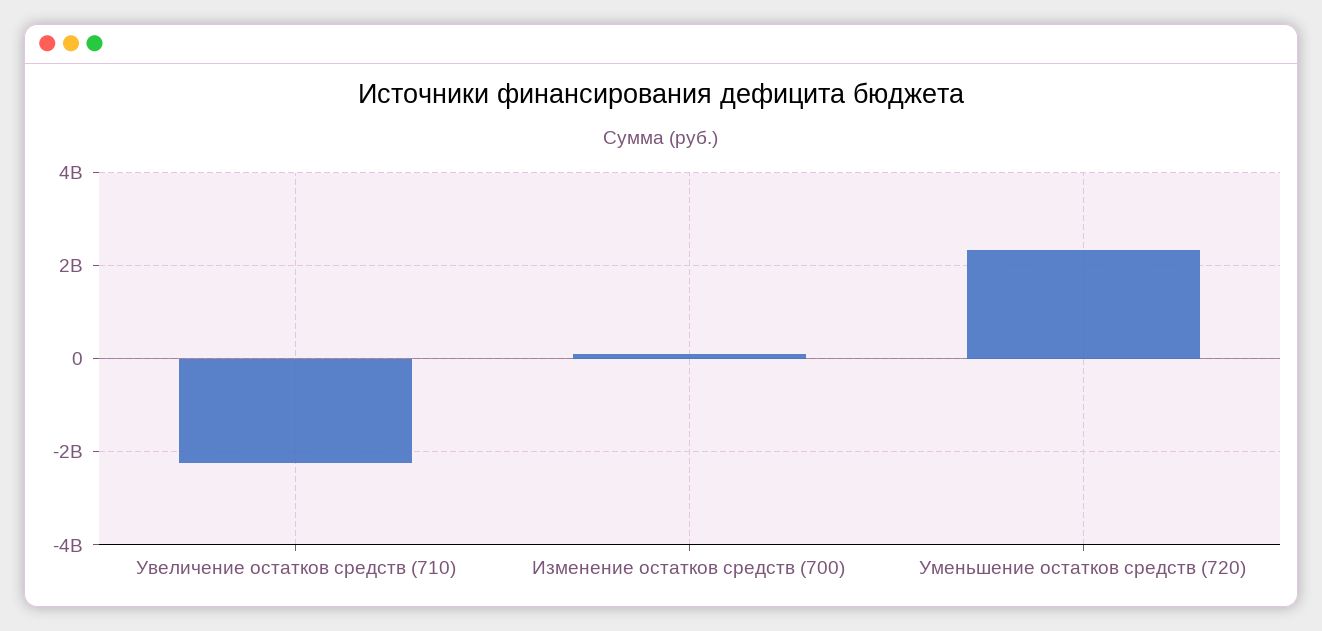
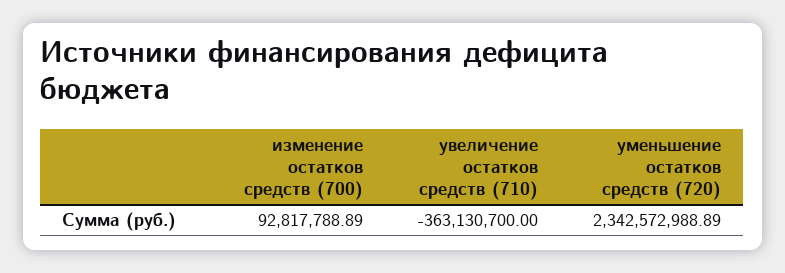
Увеличение остатков средств (710): -2200000000 -> -363130700

